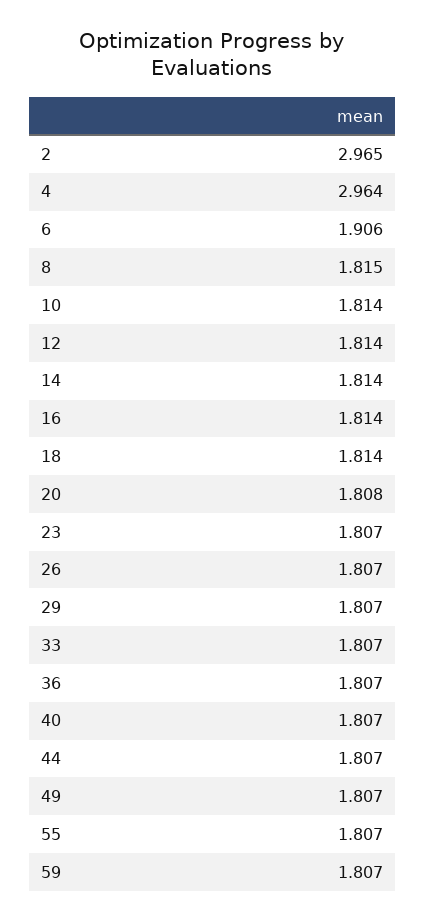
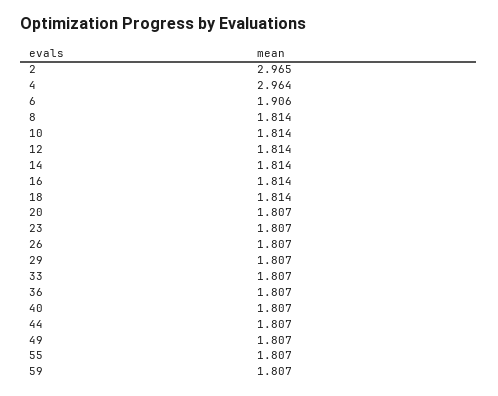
8: 1.815 -> 1.814
20: 1.808 -> 1.807

